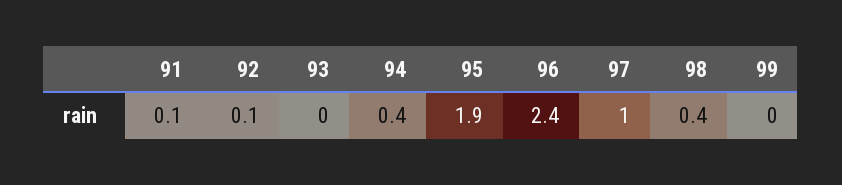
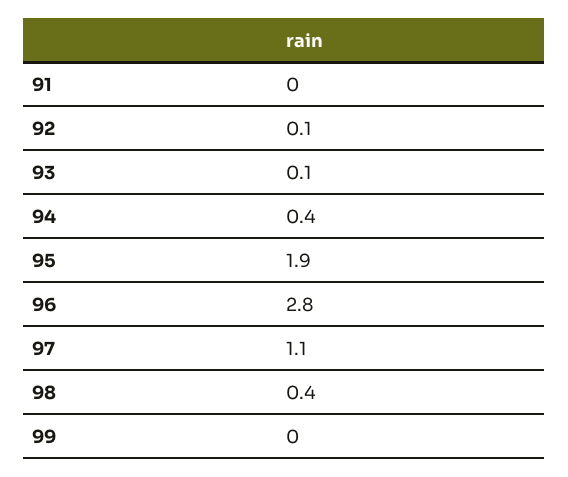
91: 0.1 -> 0
93: 0 -> 0.1
96: 2.4 -> 2.8
97: 1 -> 1.1

